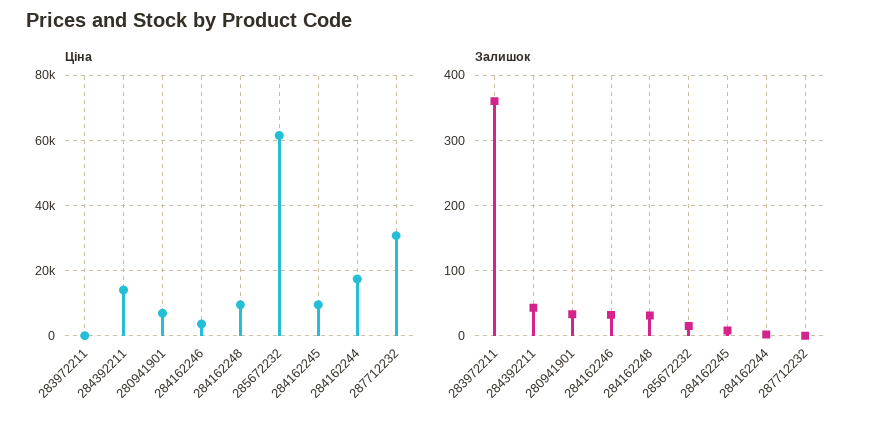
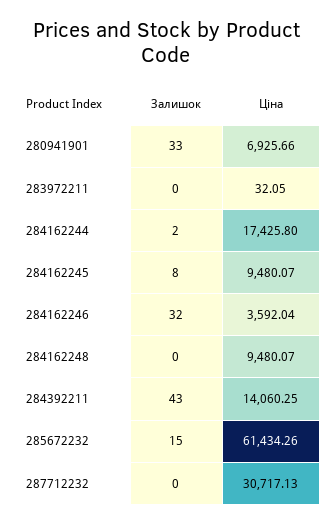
Залишок, 283972211: 360 -> 0
Залишок, 284162248: 30 -> 0

